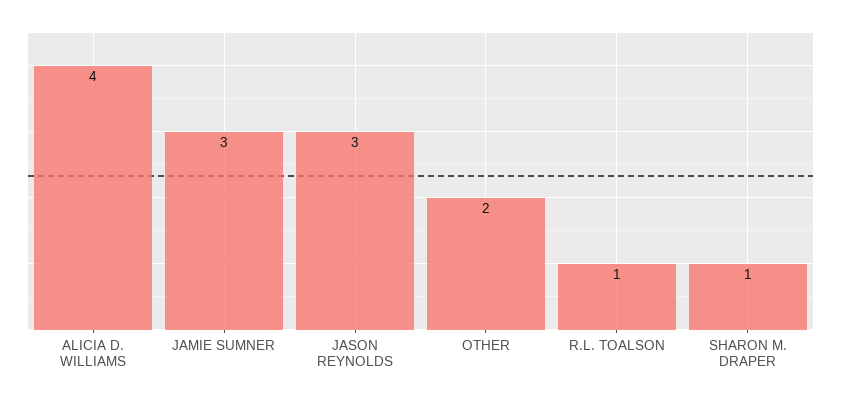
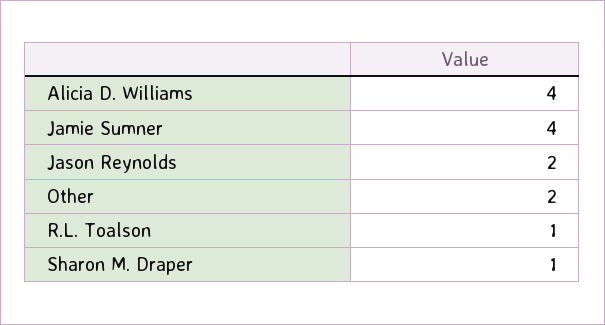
JAMIE SUMNER: 3 -> 4
JASON REYNOLDS: 3 -> 2

